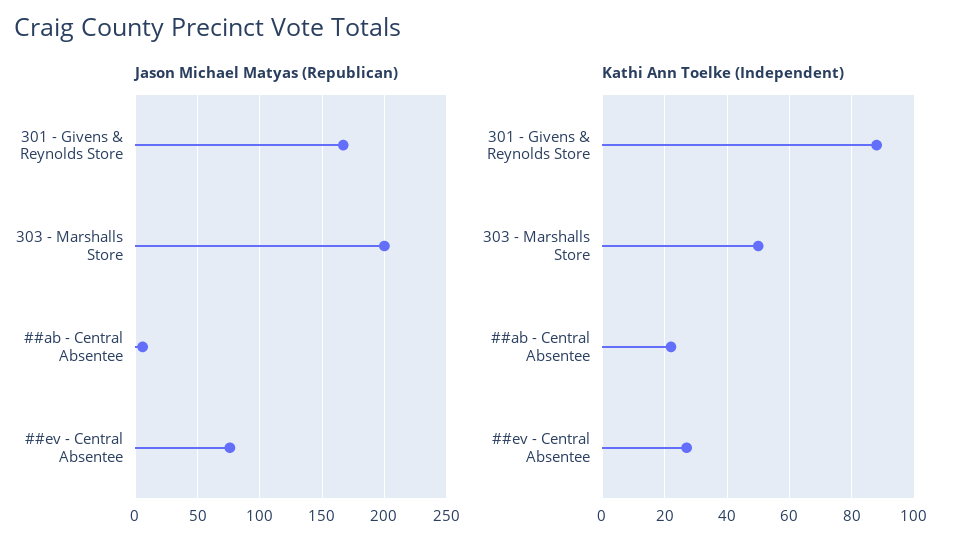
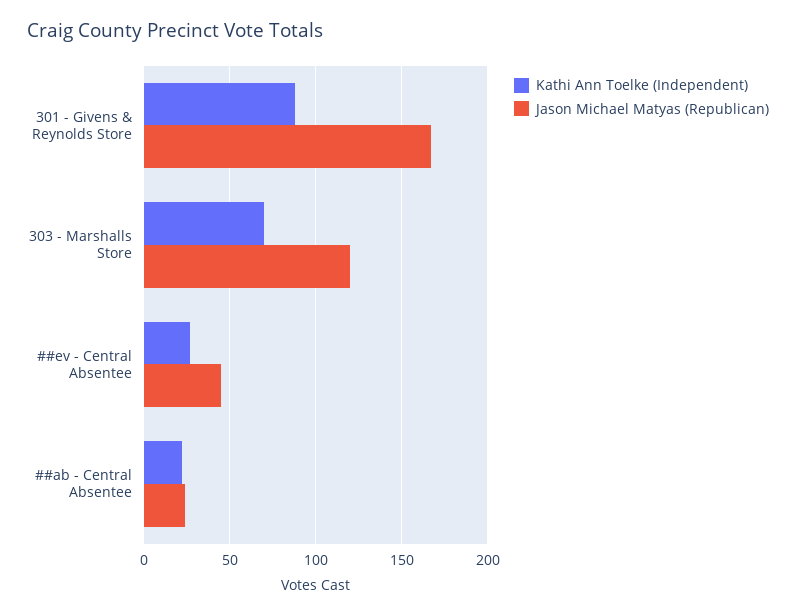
Jason Michael Matyas (Republican), 303 - Marshalls Store: 200 -> 120
Jason Michael Matyas (Republican), ##ab - Central Absentee: 5 -> 25
Jason Michael Matyas (Republican), ##ev - Central Absentee: 75 -> 45
Kathi Ann Toelke (Independent), 303 - Marshalls Store: 50 -> 70

